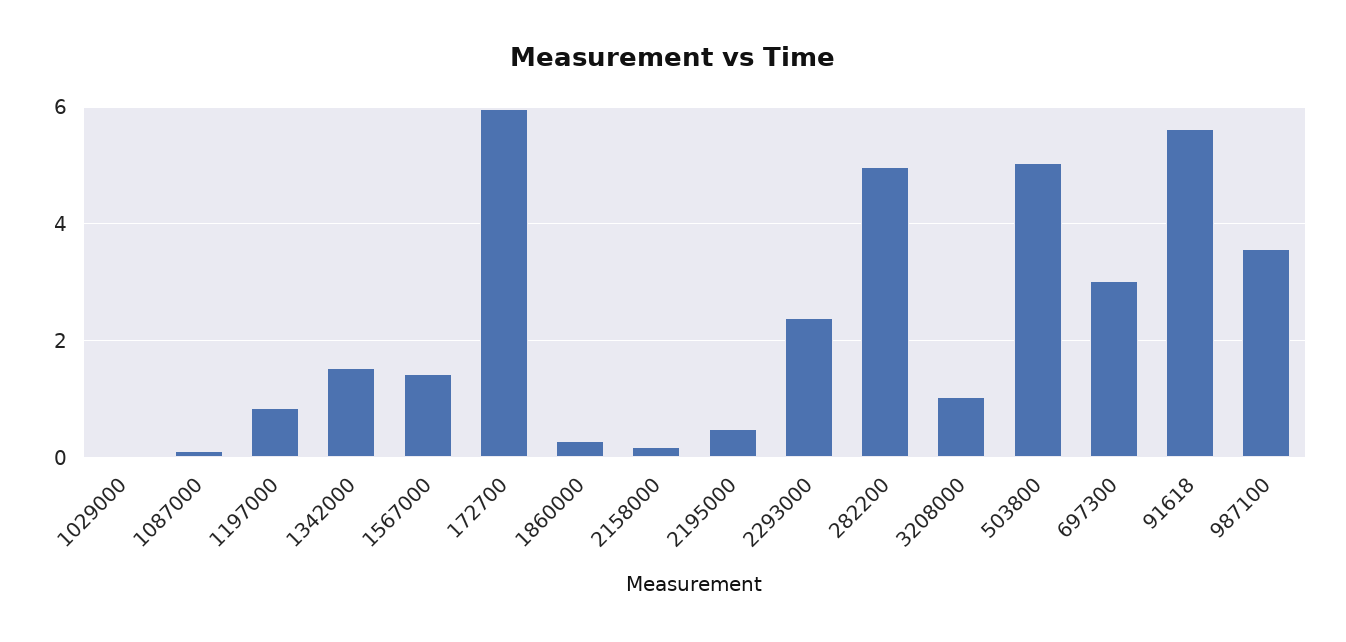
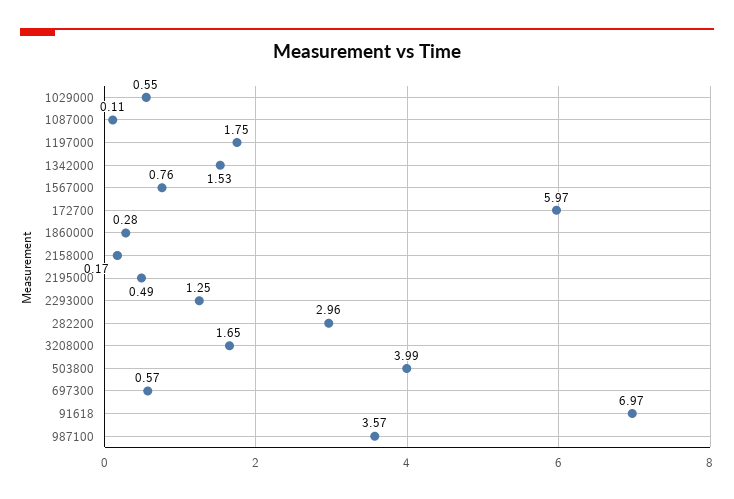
1029000: 0 -> 0.55
1197000: 0.8 -> 1.75
1567000: 1.4 -> 0.76
2293000: 2.4 -> 1.25
282200: 5 -> 2.96
3208000: 1 -> 1.65
503800: 5 -> 3.99
697300: 3 -> 0.57
91618: 5.6 -> 6.97

